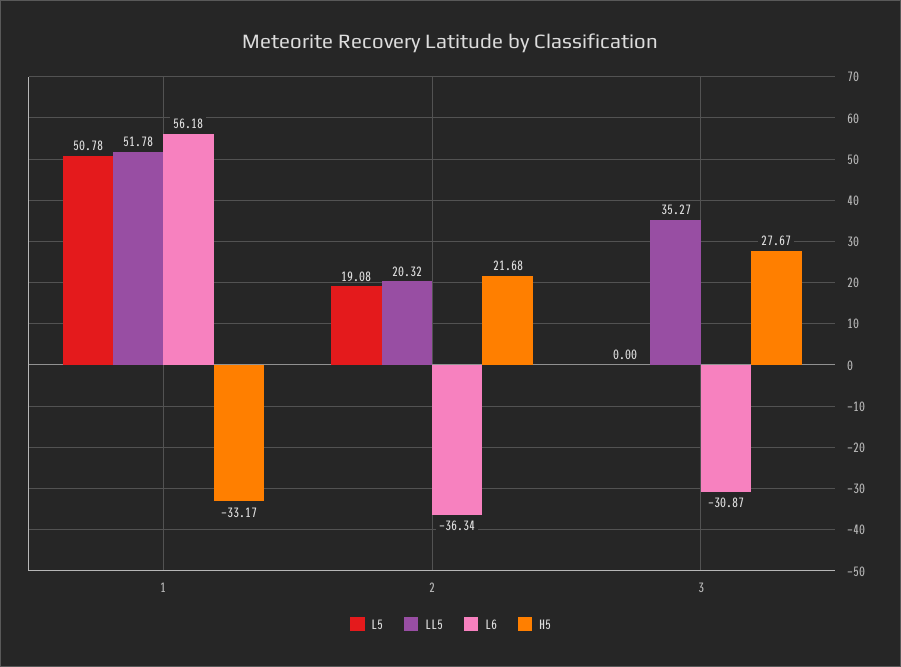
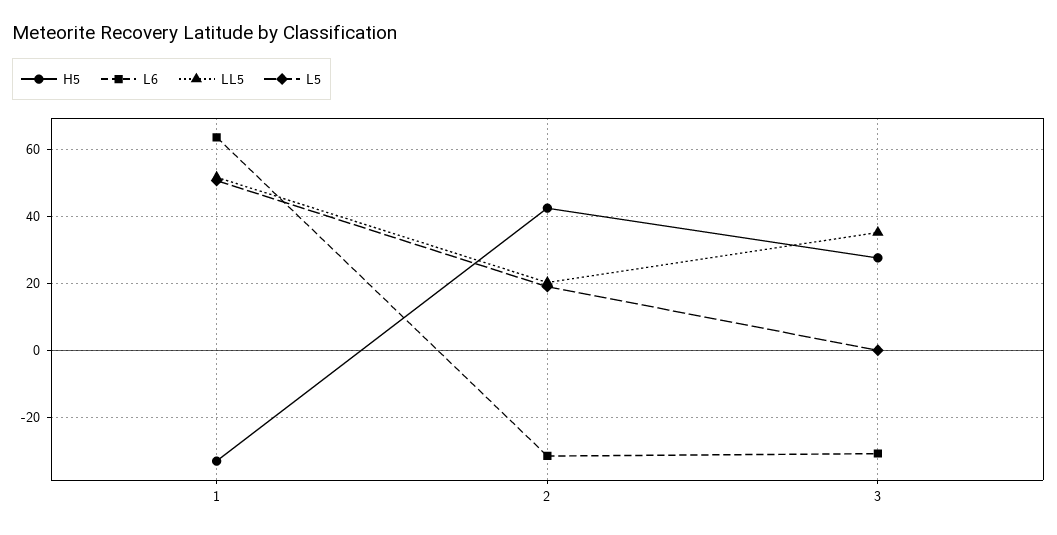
L6, 1: 56.18 -> 64
L6, 2: -36.34 -> -32
H5, 2: 21.68 -> 42

